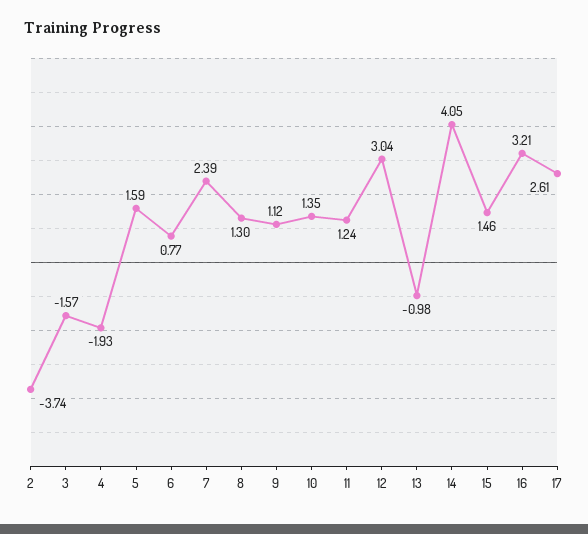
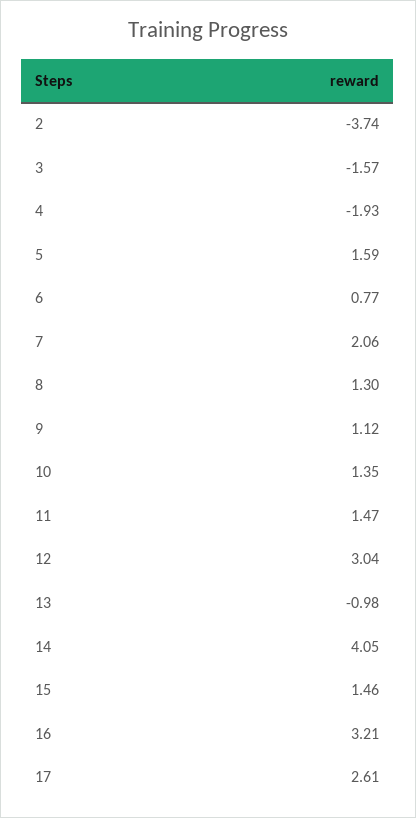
7: 2.39 -> 2.06
11: 1.24 -> 1.47

